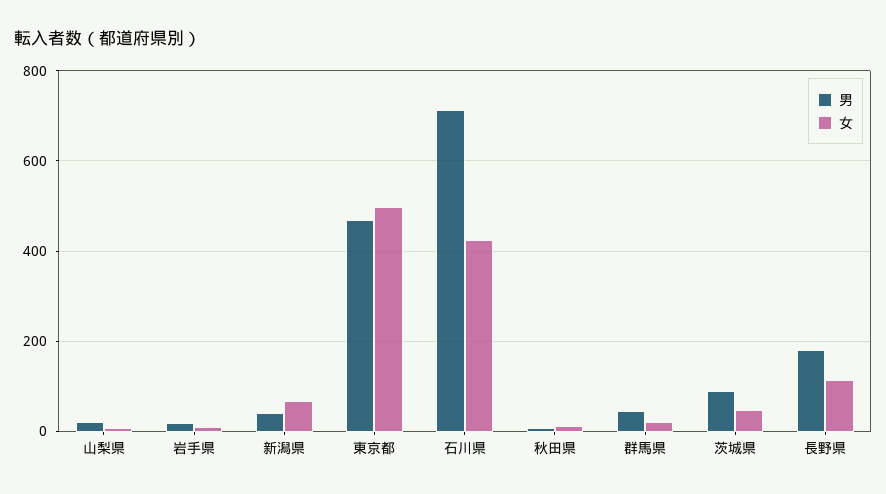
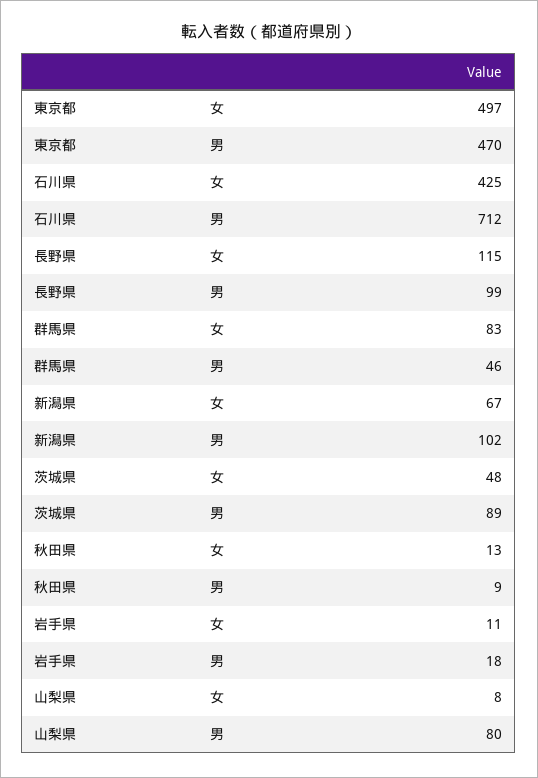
男, 山梨県: 20 -> 80
男, 新潟県: 40 -> 102
女, 群馬県: 20 -> 83
男, 長野県: 180 -> 99

